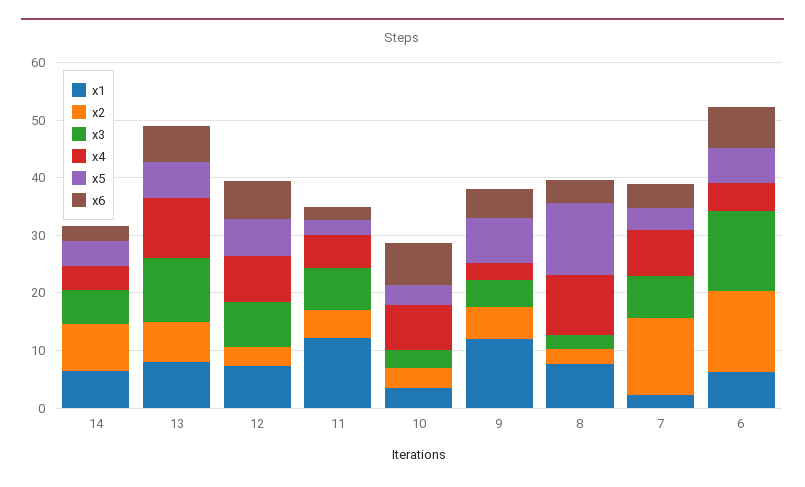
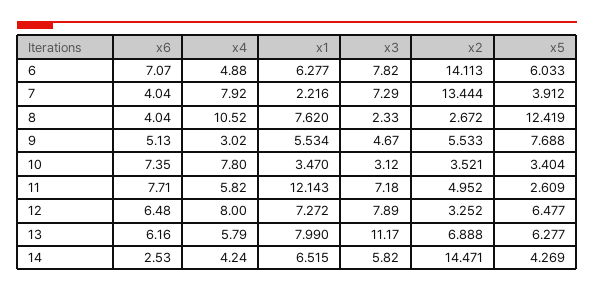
x2, 14: 8 -> 14.471
x4, 13: 10 -> 5.79
x6, 11: 2 -> 7.71
x1, 9: 12 -> 5.534
x3, 6: 14 -> 7.82

